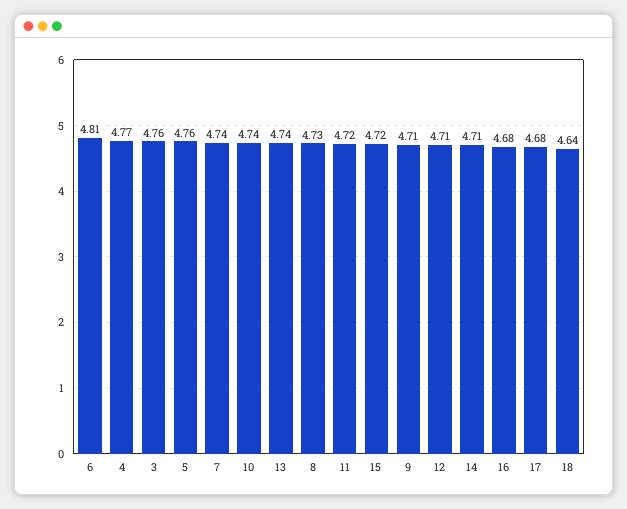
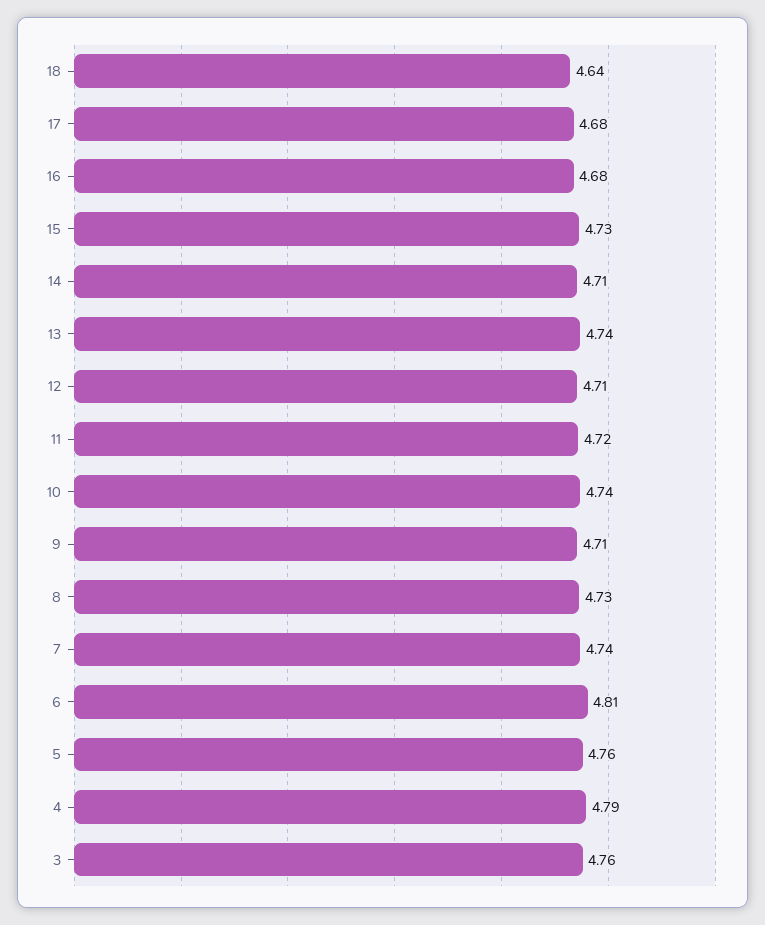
4: 4.77 -> 4.79
15: 4.72 -> 4.73

